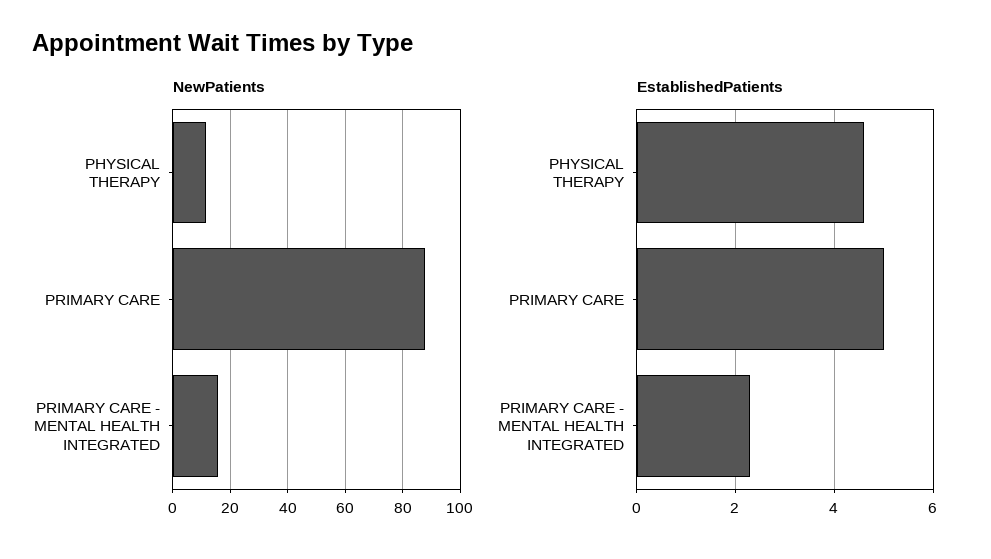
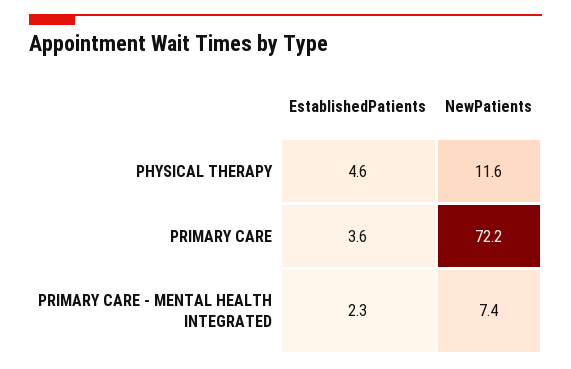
NewPatients, PRIMARY CARE: 87.5 -> 72.2
NewPatients, PRIMARY CARE - MENTAL HEALTH INTEGRATED: 15 -> 7.4
EstablishedPatients, PRIMARY CARE: 5 -> 3.6

